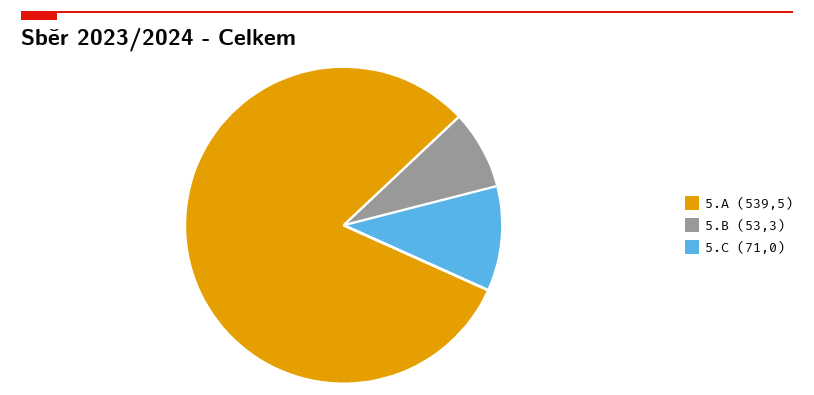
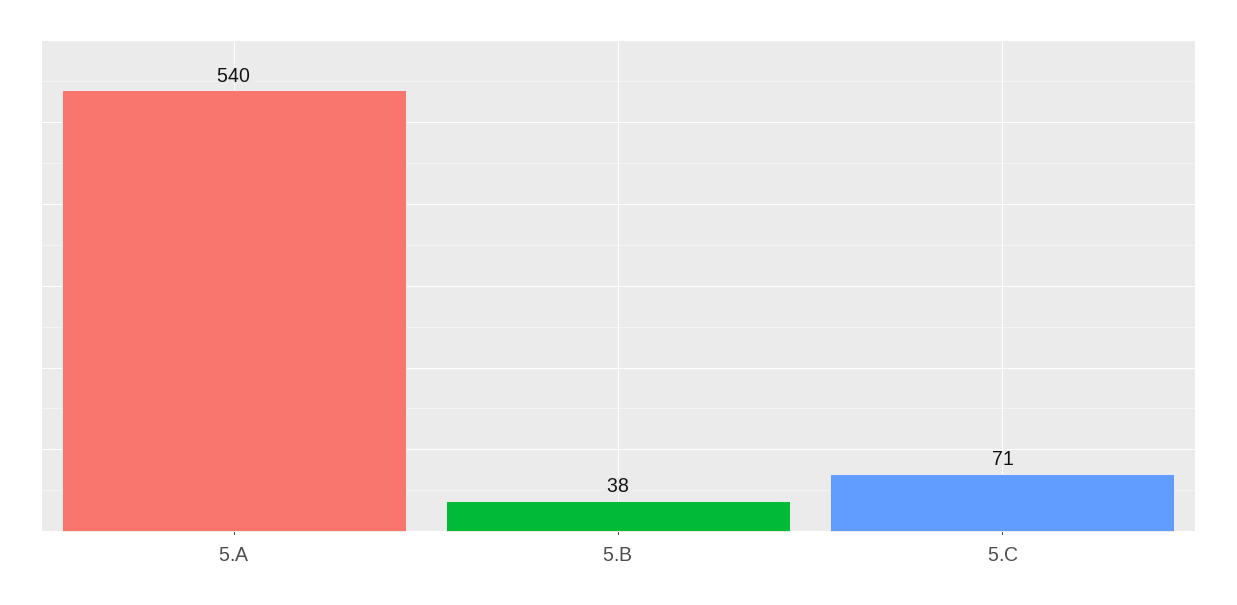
5.B: 53.3 -> 38

